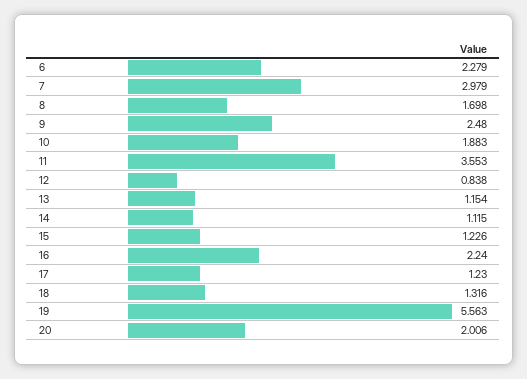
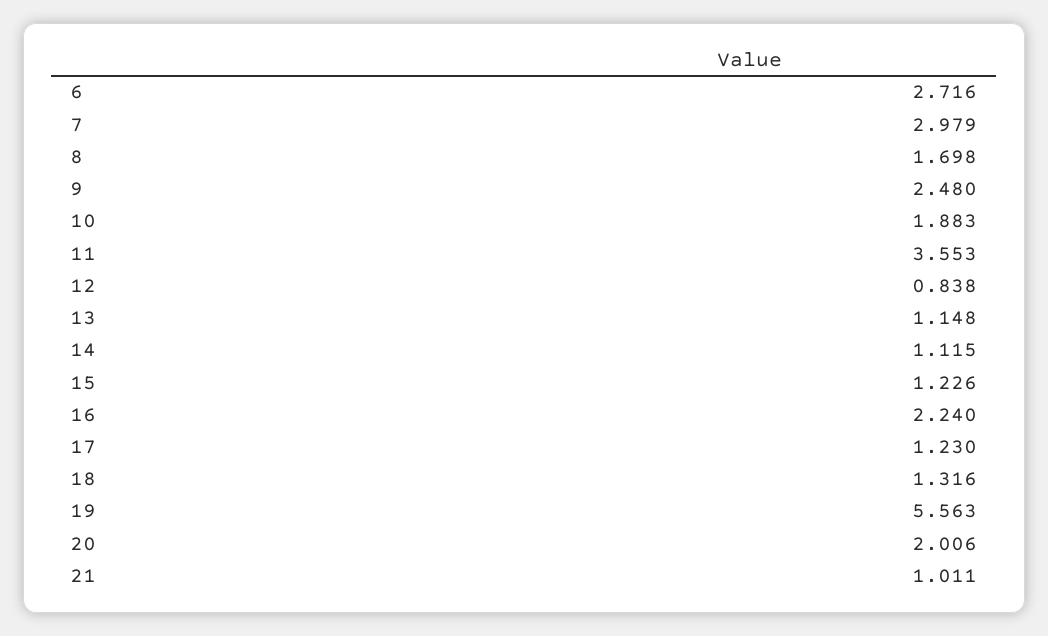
6: 2.279 -> 2.716
13: 1.154 -> 1.148
21: none -> 1.011

